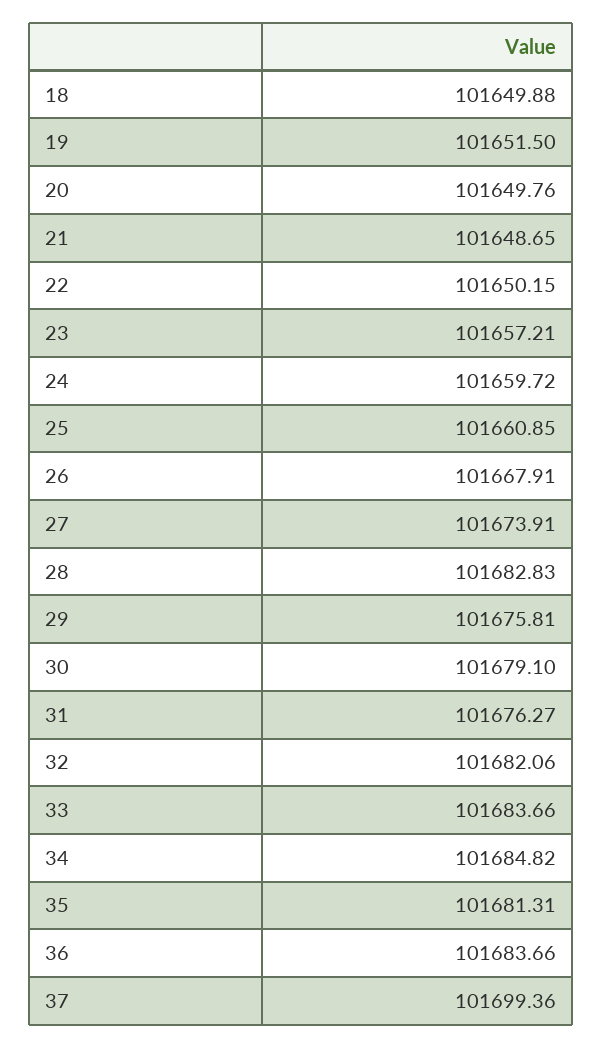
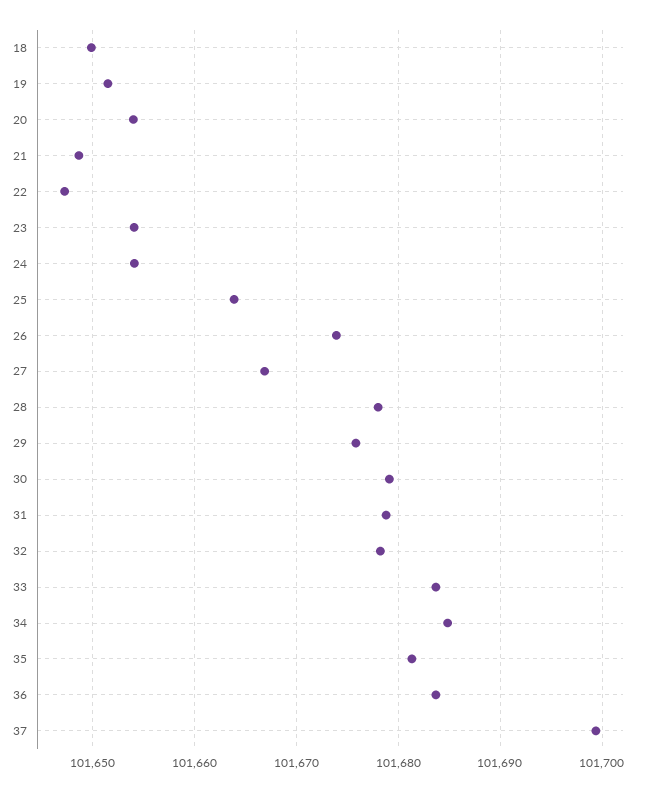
20: 101649.76 -> 101654
22: 101650.15 -> 101647
23: 101657.21 -> 101654
24: 101659.72 -> 101654
25: 101660.85 -> 101664
26: 101667.91 -> 101674
27: 101673.91 -> 101667
28: 101682.83 -> 101678
31: 101676.27 -> 101679
32: 101682.06 -> 101678

